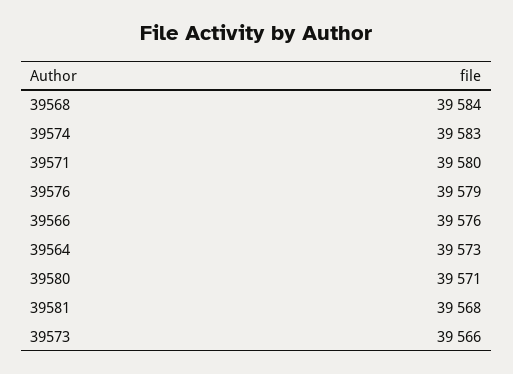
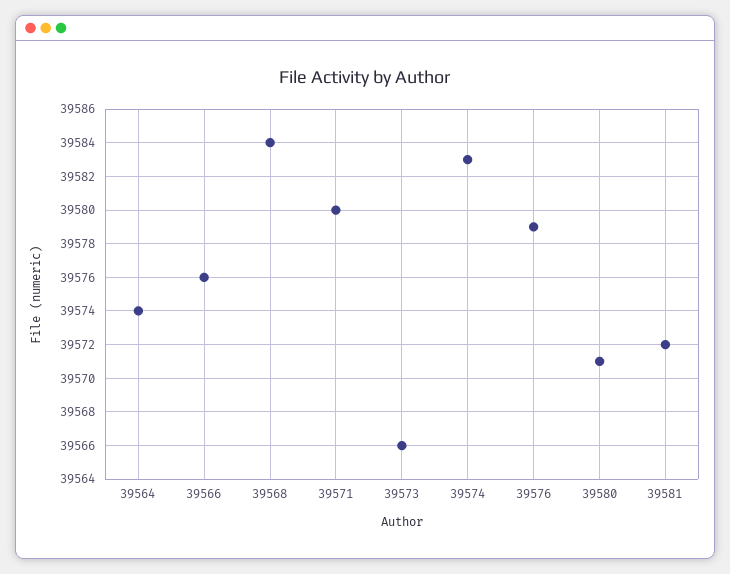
39564: 39573 -> 39574
39581: 39568 -> 39572

